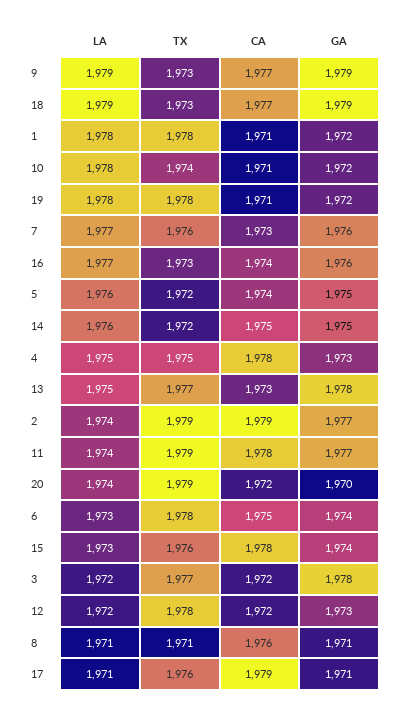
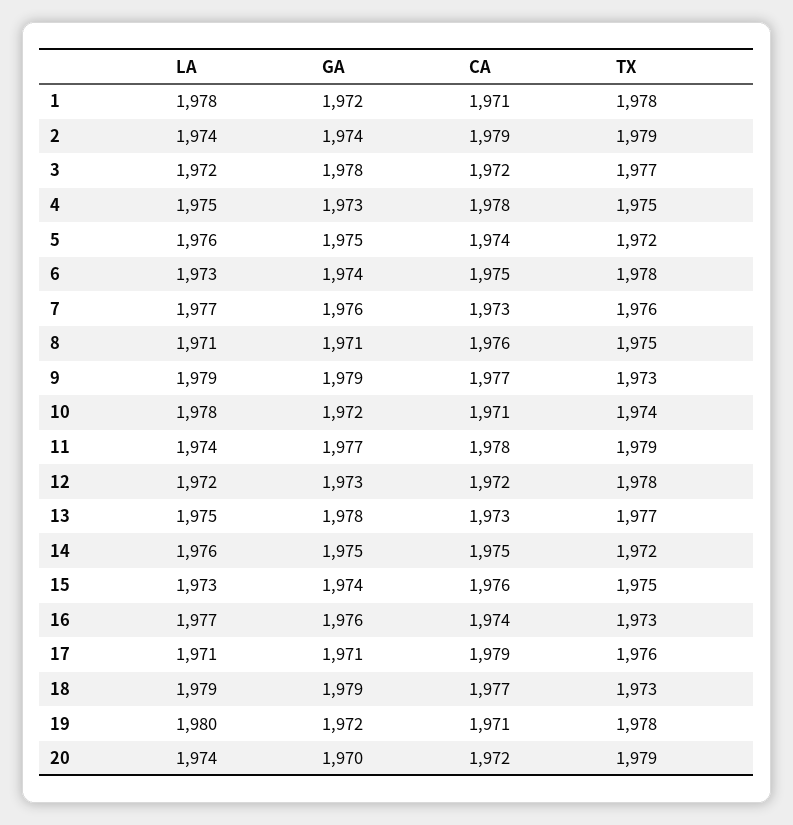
LA, 19: 1978 -> 1980
GA, 2: 1977 -> 1974
TX, 15: 1976 -> 1975
CA, 15: 1978 -> 1976
TX, 8: 1971 -> 1975

